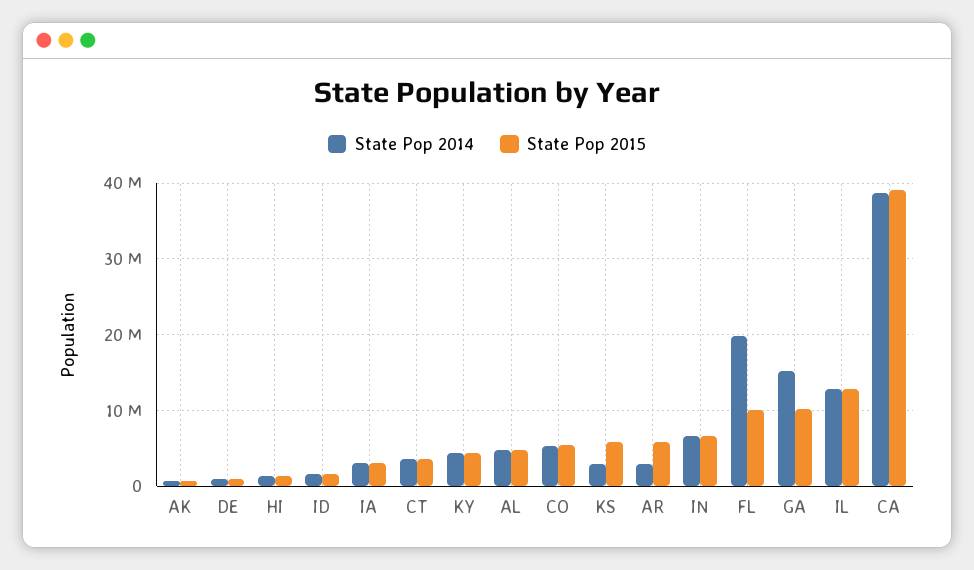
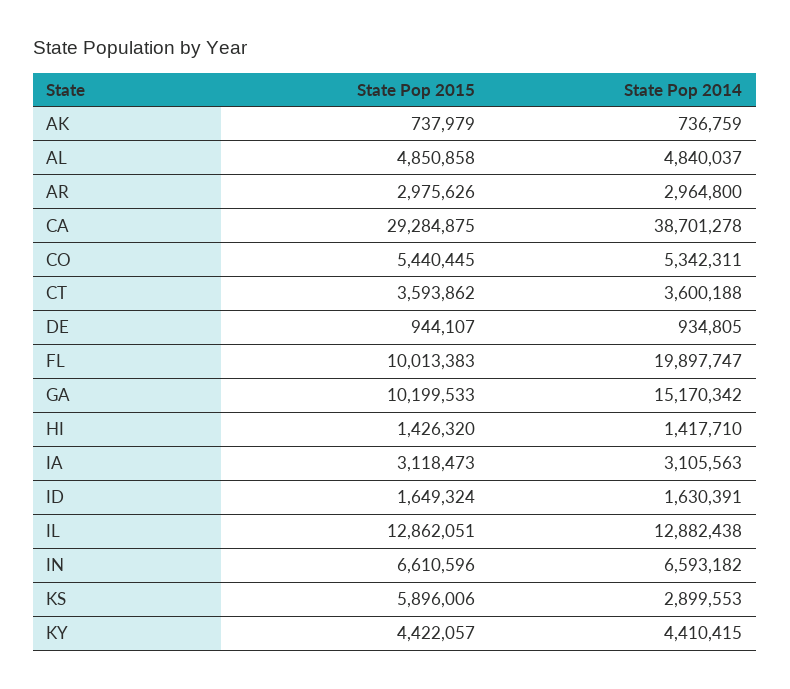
State Pop 2015, AR: 6000000 -> 2975626
State Pop 2015, CA: 39000000 -> 29284875

